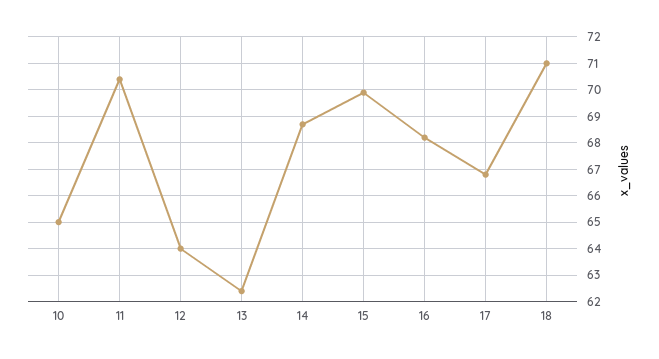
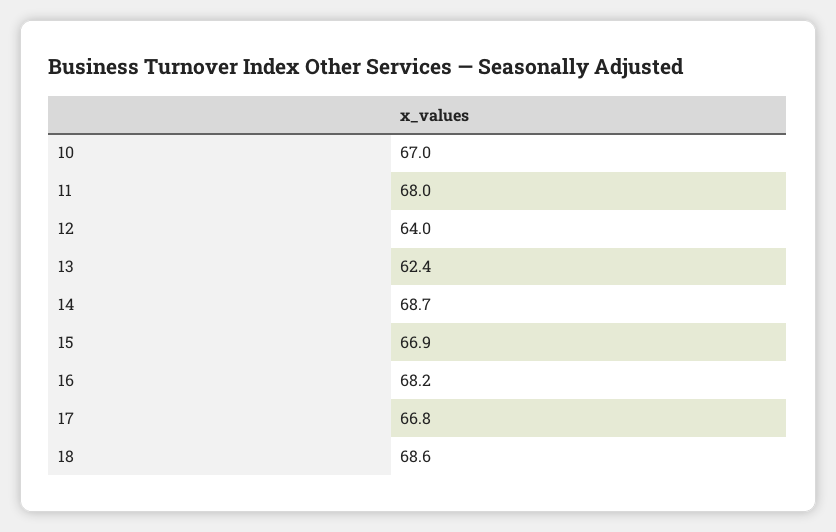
10: 65 -> 67
11: 70.5 -> 68
15: 70 -> 66.9
18: 71 -> 68.6

